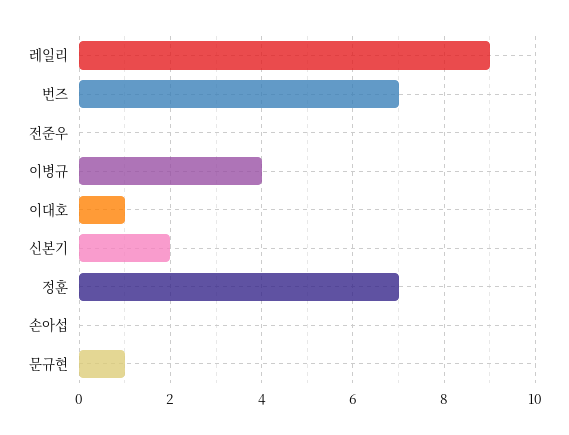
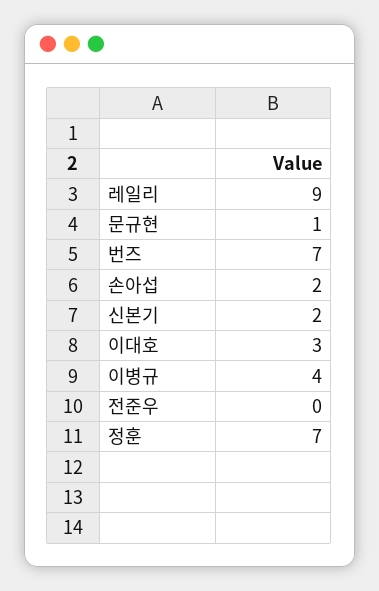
이대호: 1 -> 3
손아섭: 0 -> 2

